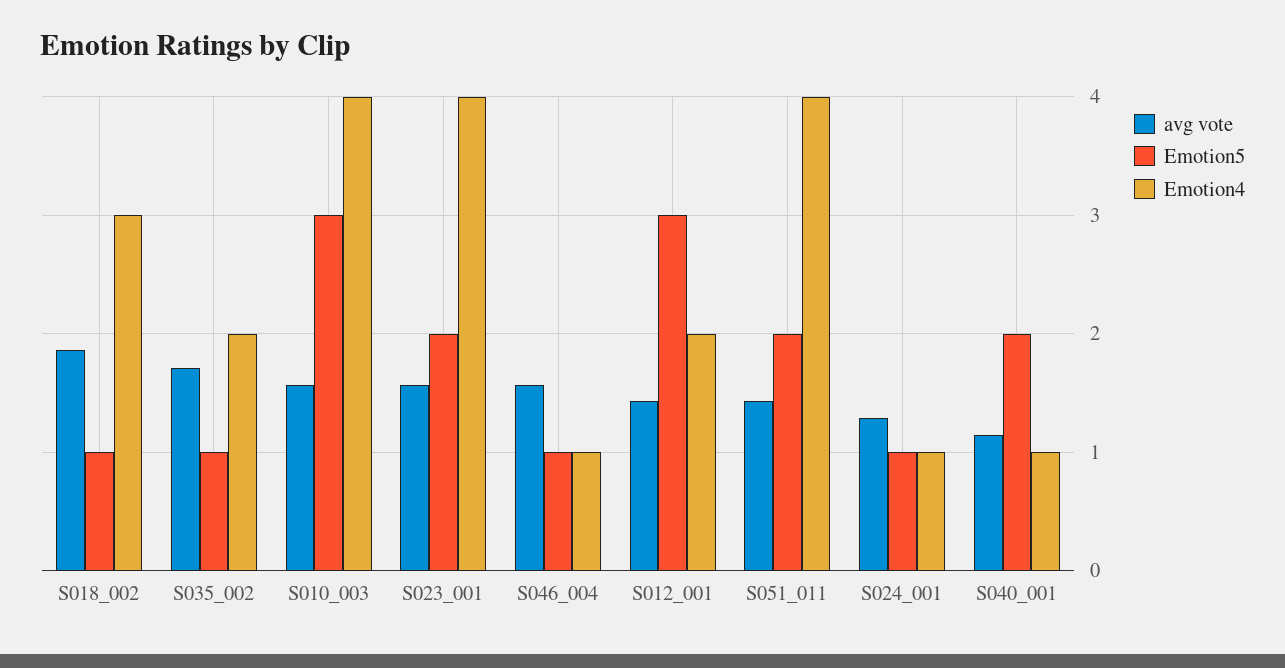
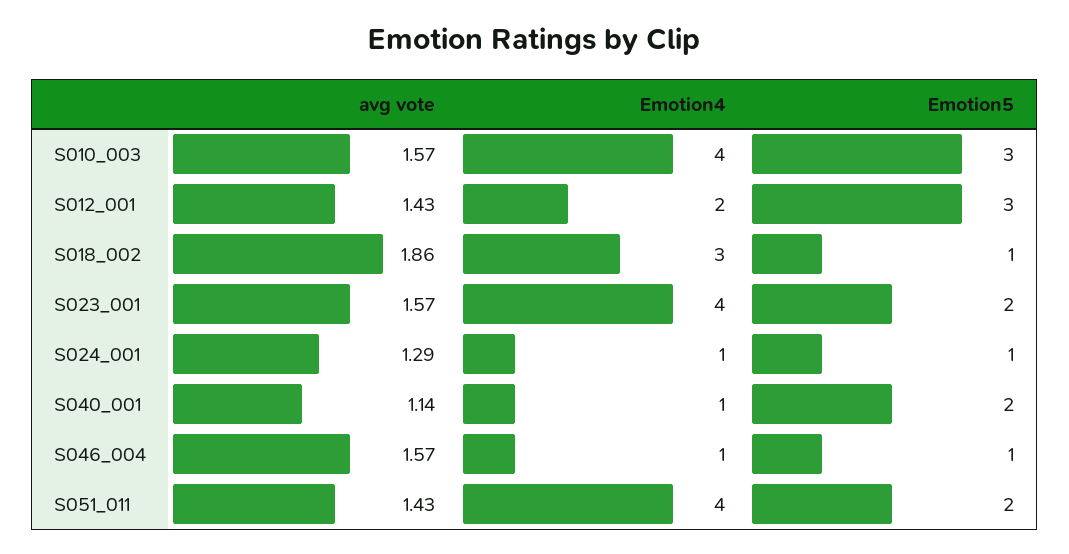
avg vote, S035_002: 1.7 -> none
Emotion5, S035_002: 1 -> none
Emotion4, S035_002: 2 -> none

